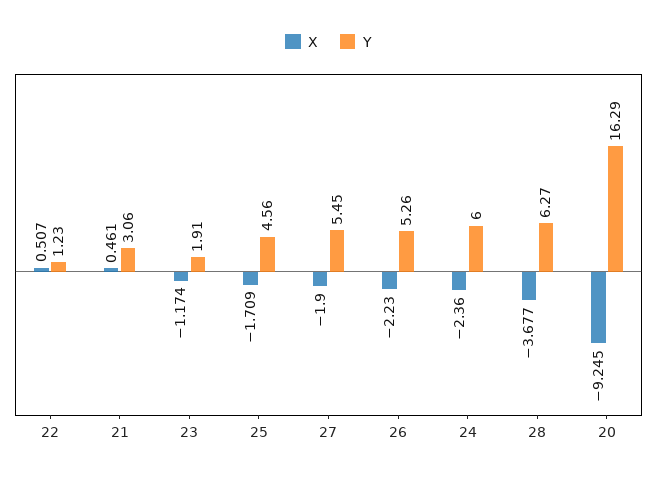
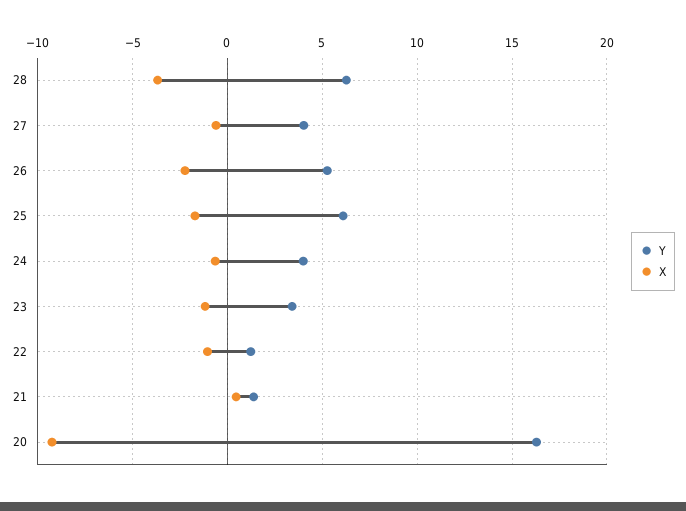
X, 22: 0.507 -> -1
Y, 21: 3.06 -> 1.5
Y, 23: 1.91 -> 3.5
Y, 25: 4.56 -> 6
X, 27: -1.9 -> -0.5
Y, 27: 5.45 -> 4
X, 24: -2.36 -> -0.5
Y, 24: 6 -> 4

